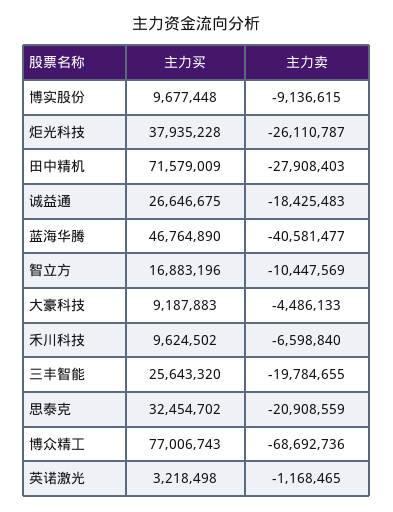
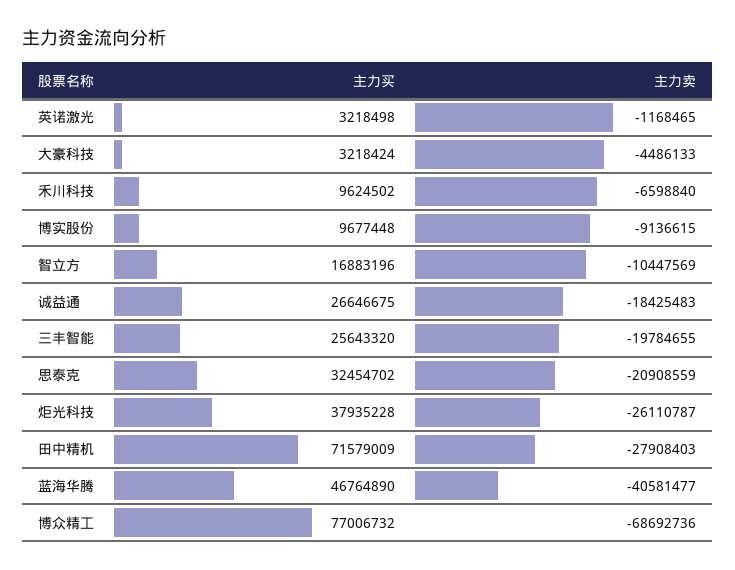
主力买, 大豪科技: 9187883 -> 3218424
主力买, 博众精工: 77006743 -> 77006732

